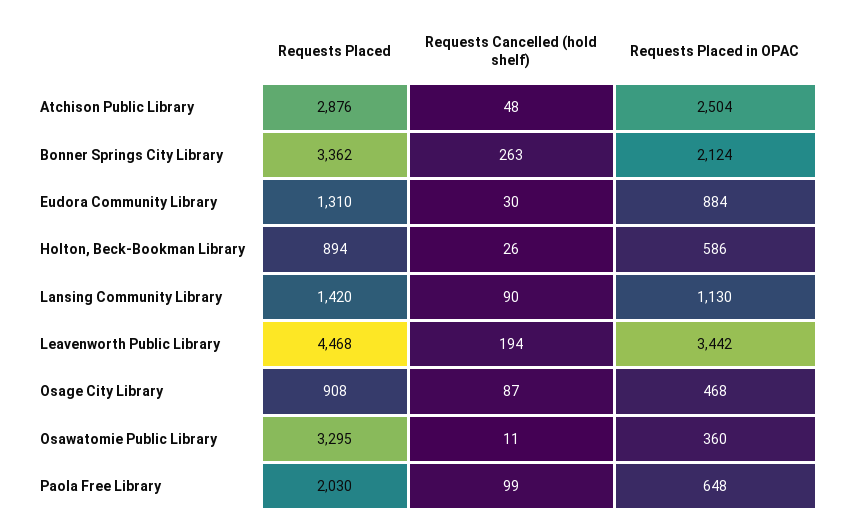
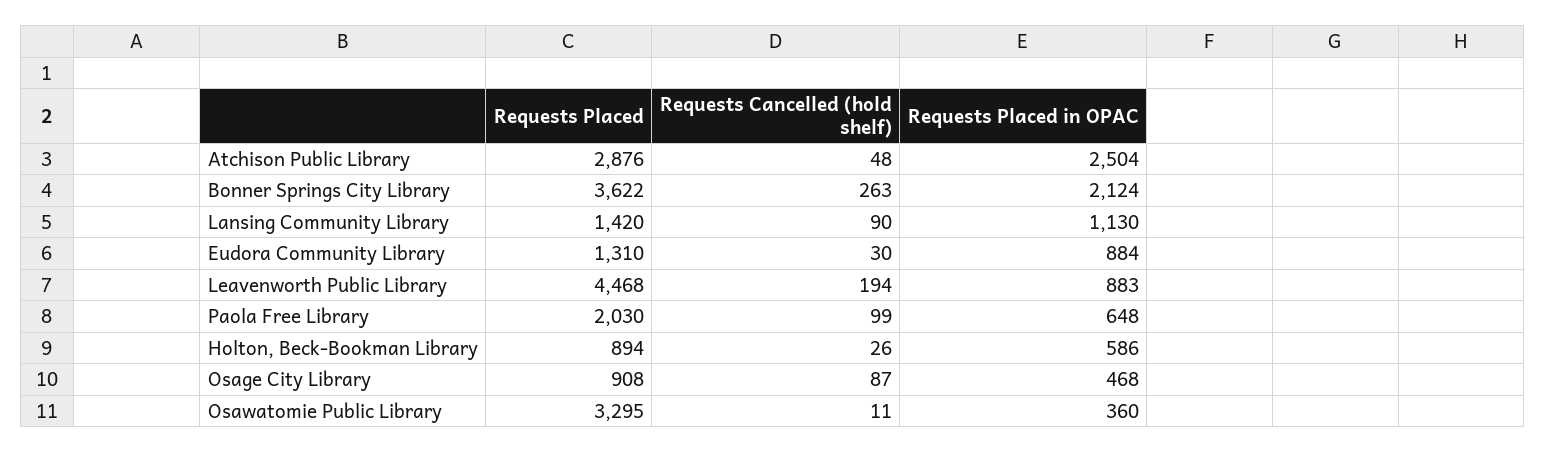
Requests Placed, Bonner Springs City Library: 3362 -> 3622
Requests Placed in OPAC, Leavenworth Public Library: 3442 -> 883

